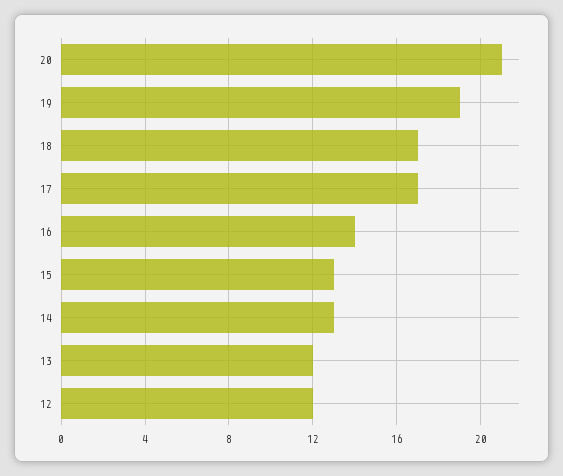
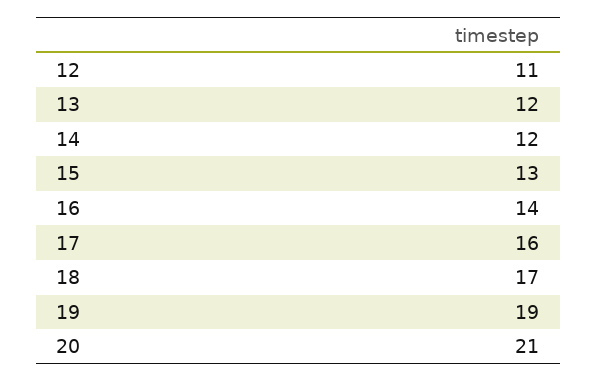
17: 17 -> 16
14: 13 -> 12
12: 12 -> 11

